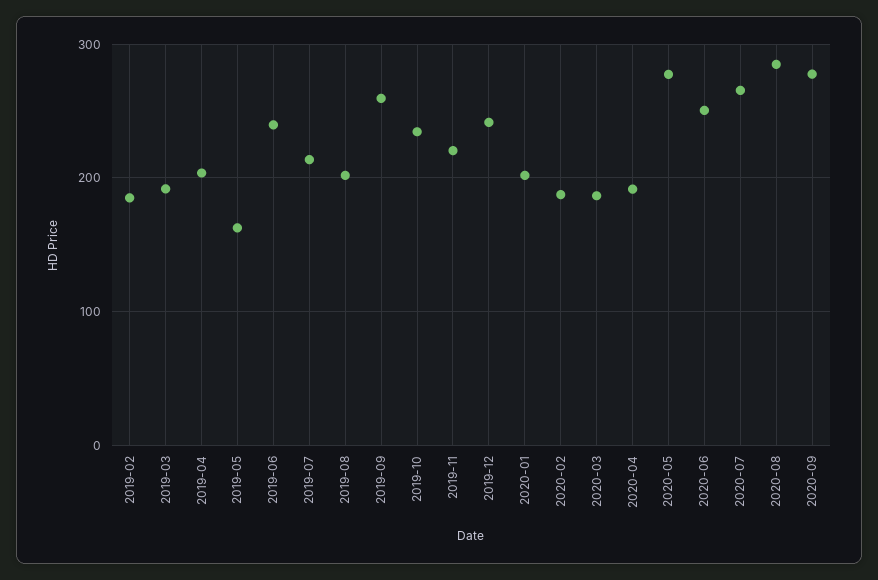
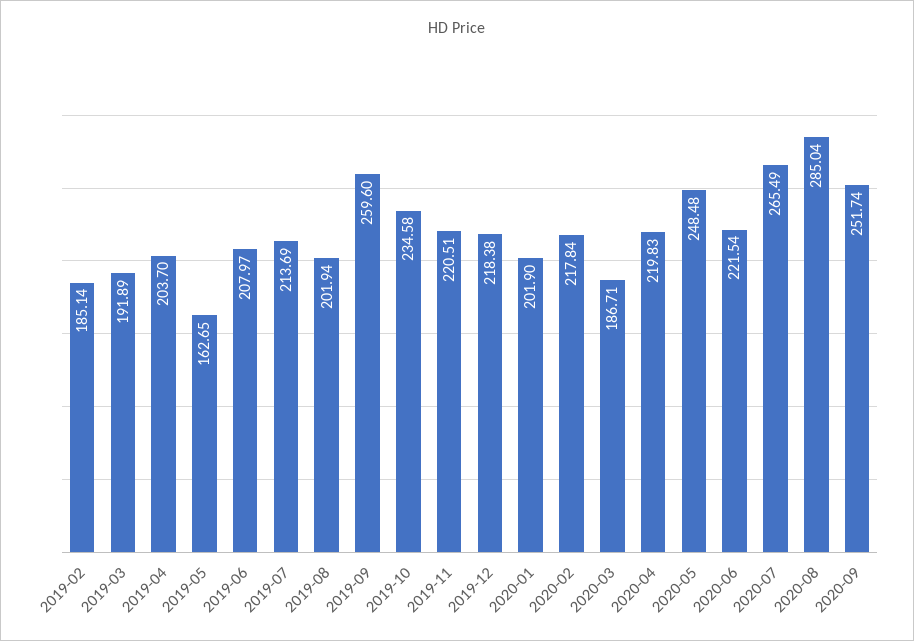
2019-06: 240 -> 207.97
2019-12: 240 -> 218.38
2020-02: 190 -> 217.84
2020-04: 190 -> 219.83
2020-05: 280 -> 248.48
2020-06: 250 -> 221.54
2020-09: 280 -> 251.74

